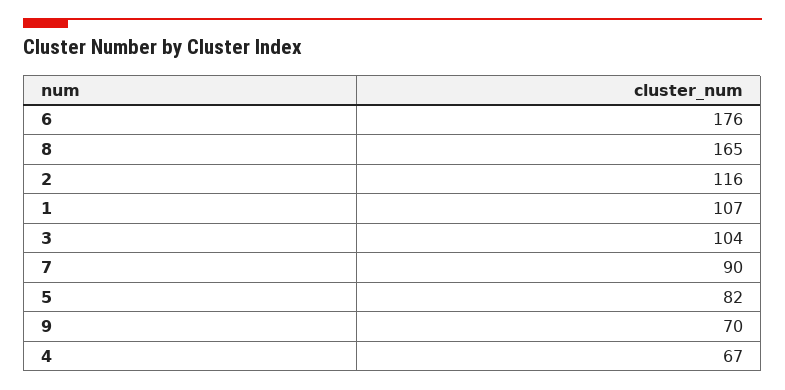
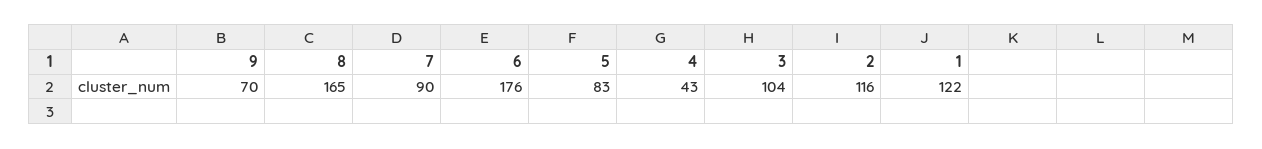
1: 107 -> 122
5: 82 -> 83
4: 67 -> 43

